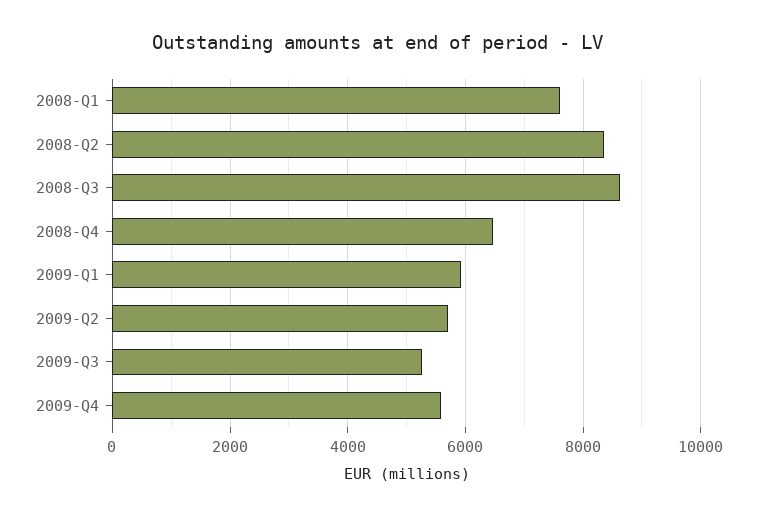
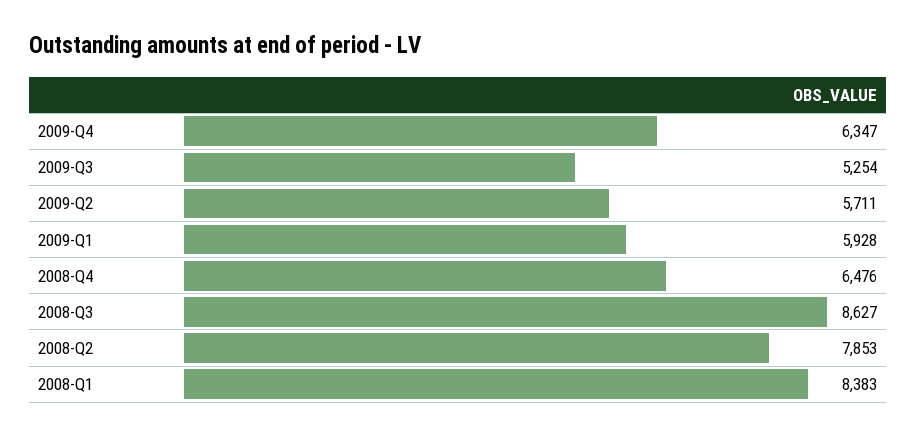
2008-Q1: 7600 -> 8383
2008-Q2: 8400 -> 7853
2009-Q4: 5600 -> 6347

